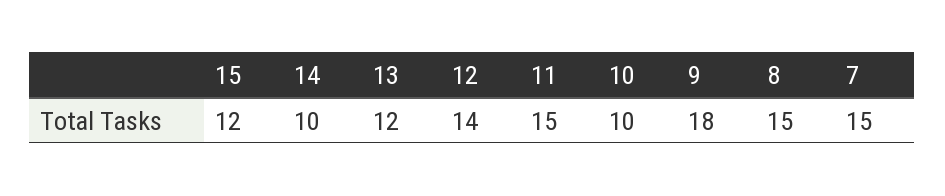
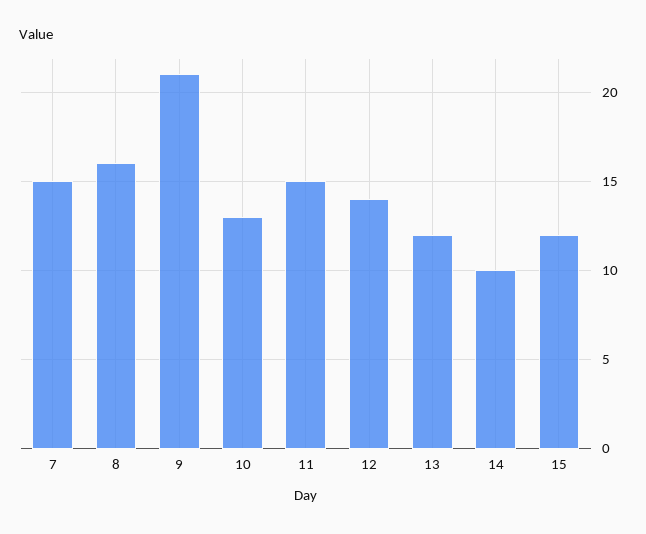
10: 10 -> 13
9: 18 -> 21
8: 15 -> 16

